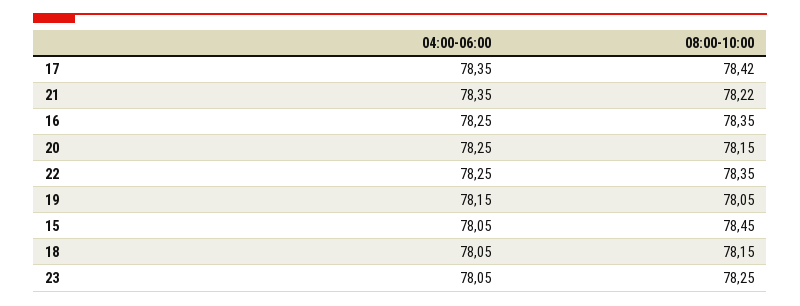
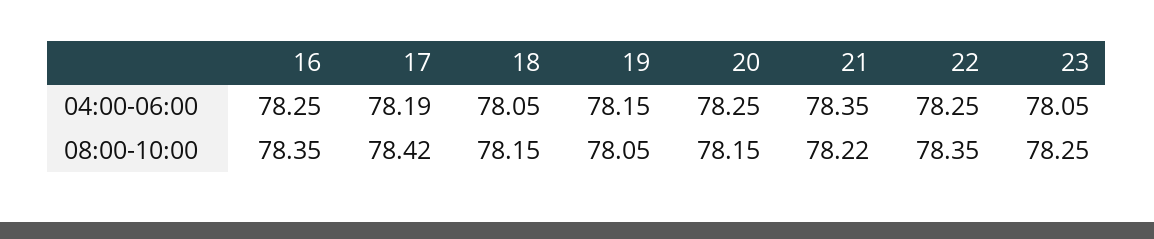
04:00-06:00, 17: 78.35 -> 78.19
04:00-06:00, 15: 78.05 -> none
08:00-10:00, 15: 78.45 -> none

